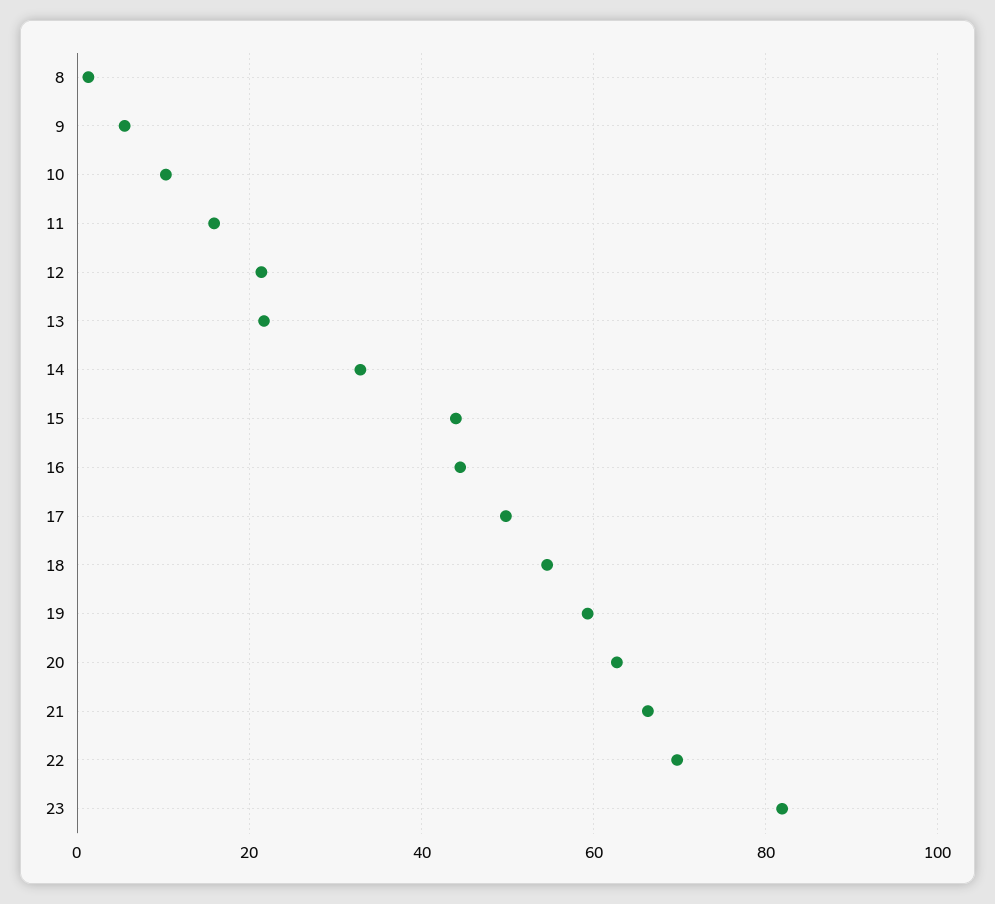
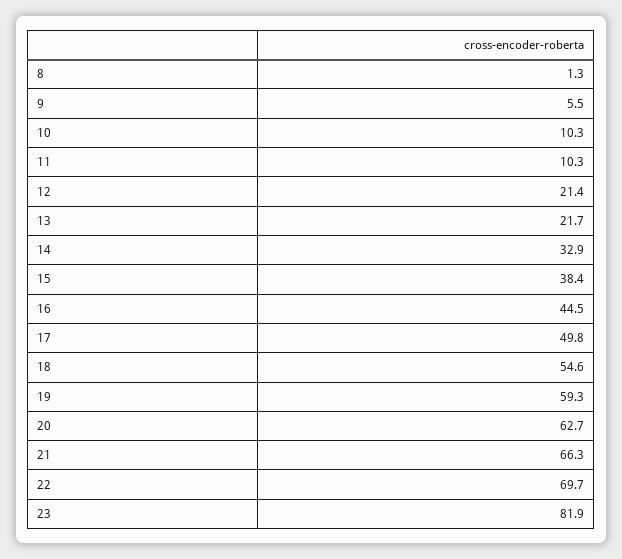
11: 16 -> 10.3
15: 44 -> 38.4

